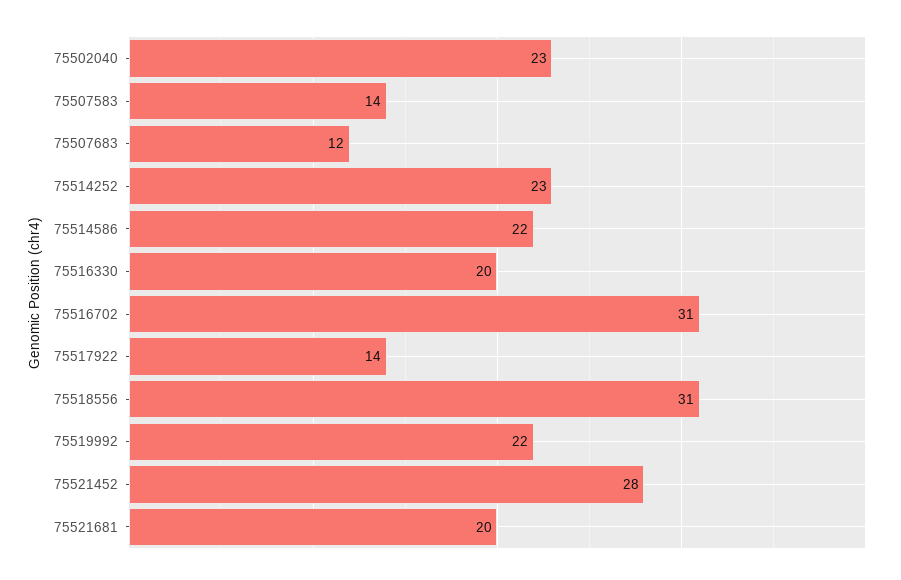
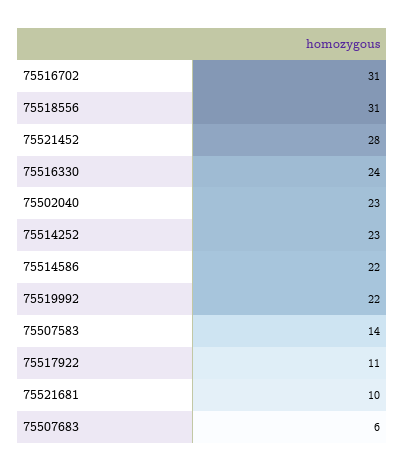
75507683: 12 -> 6
75516330: 20 -> 24
75517922: 14 -> 11
75521681: 20 -> 10

